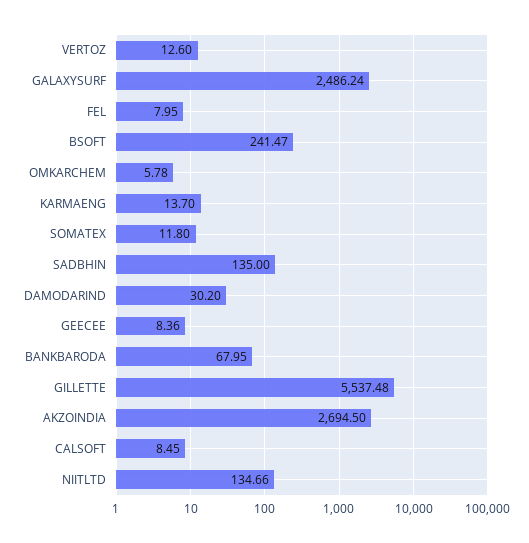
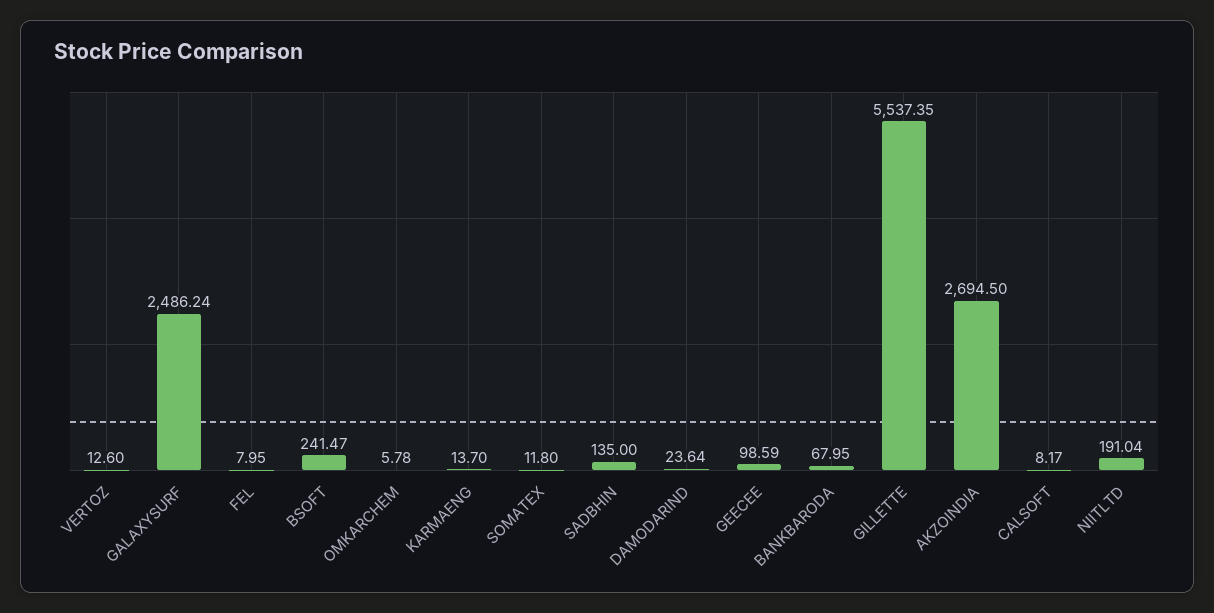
DAMODARIND: 30.2 -> 23.64
GEECEE: 8.36 -> 98.59
GILLETTE: 5537.48 -> 5537.35
CALSOFT: 8.45 -> 8.17
NIITLTD: 134.66 -> 191.04

